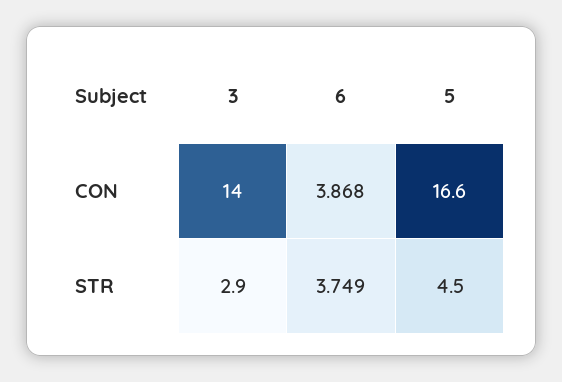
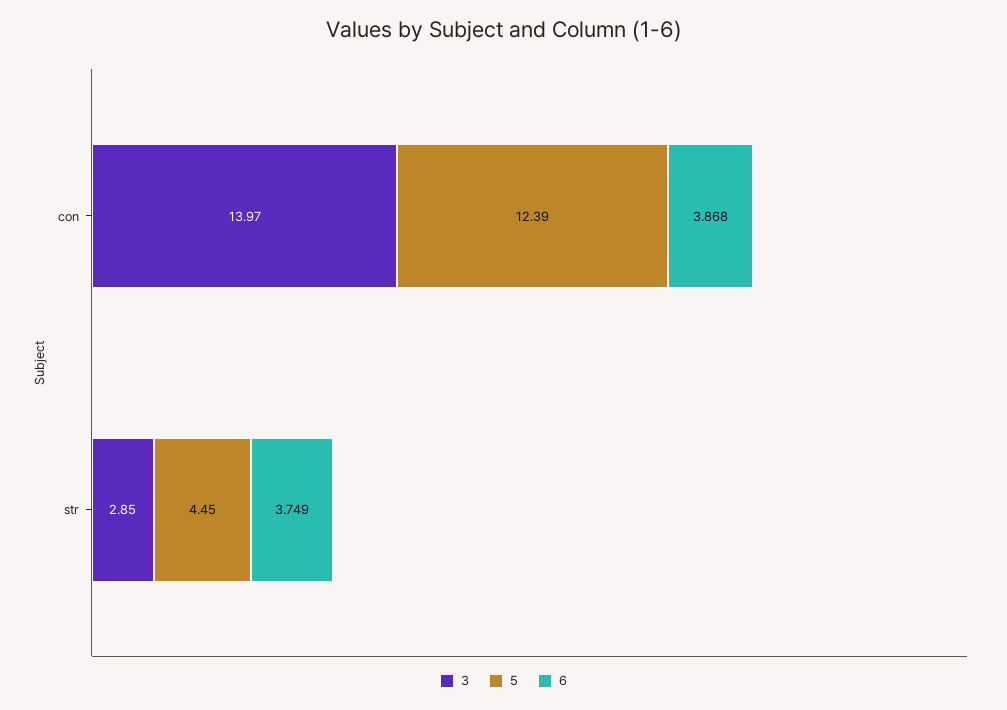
5, CON: 16.6 -> 12.39

